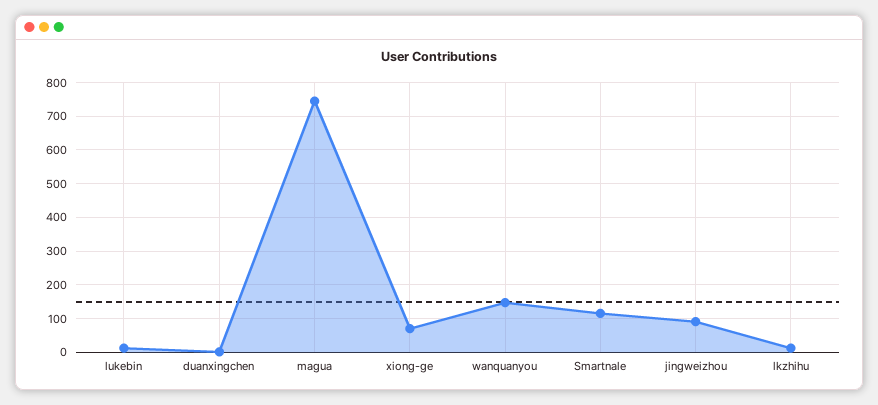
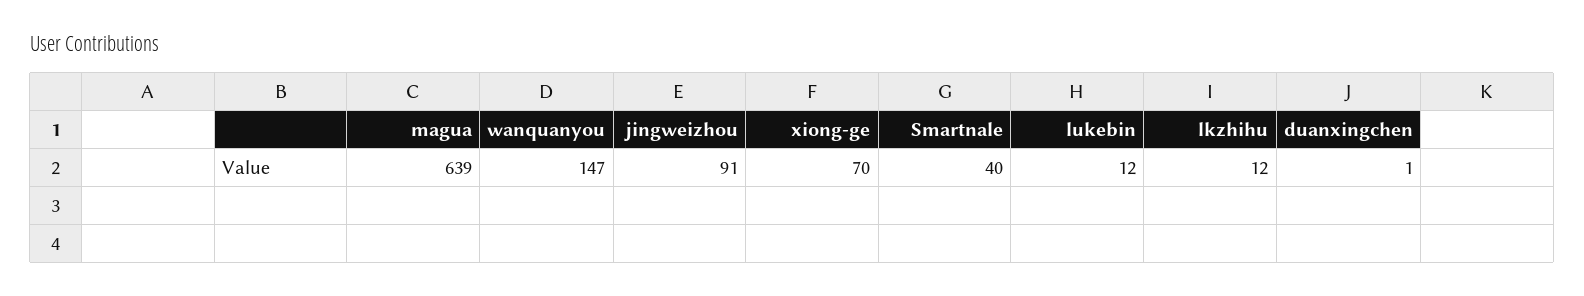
magua: 740 -> 639
Smartnale: 120 -> 40

